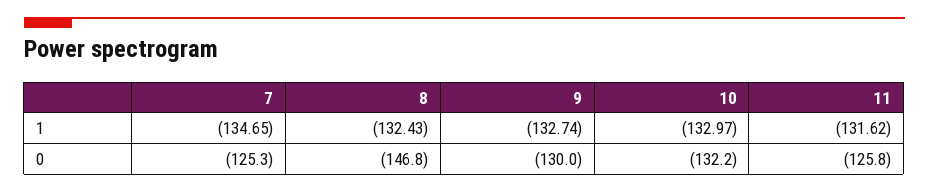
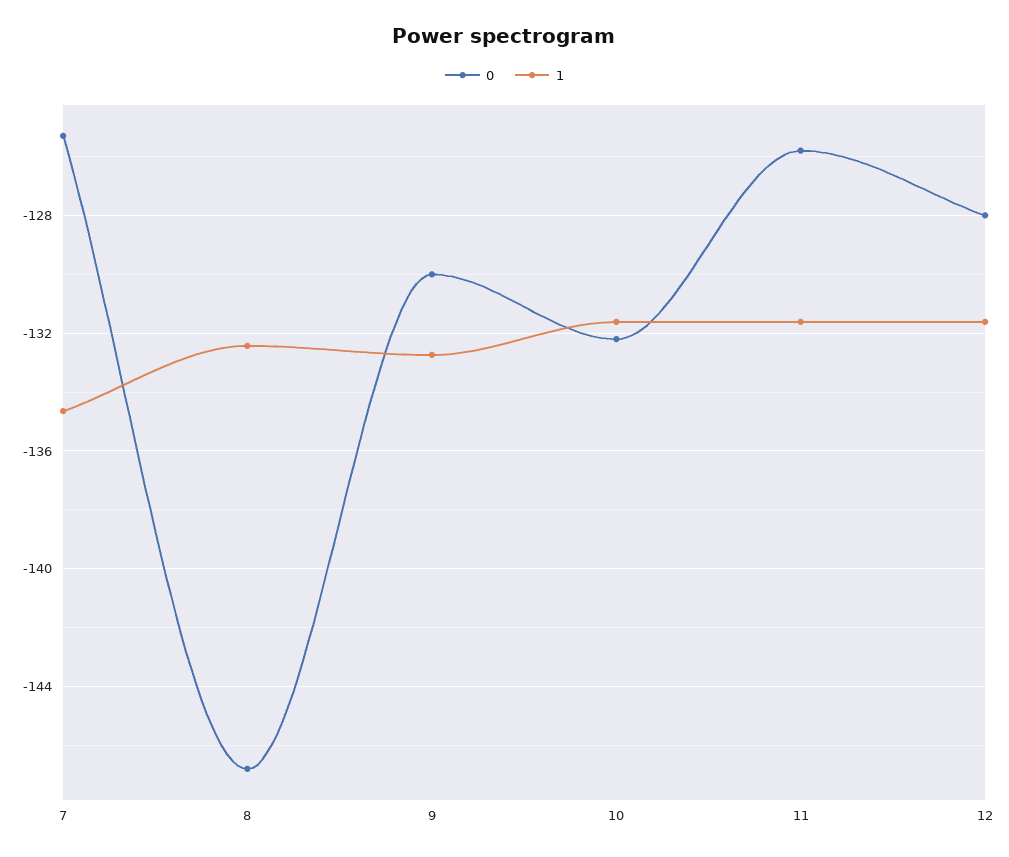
1, 10: -132.97 -> -131.5
0, 12: none -> -128
1, 12: none -> -131.5

